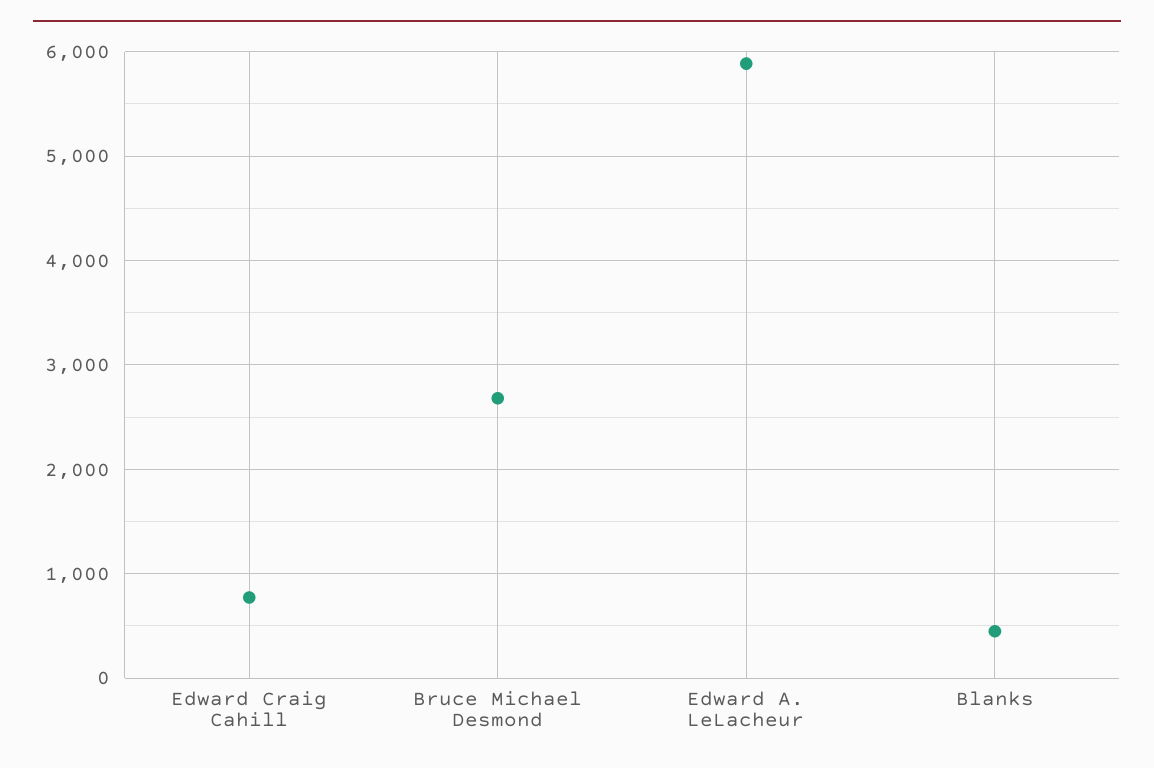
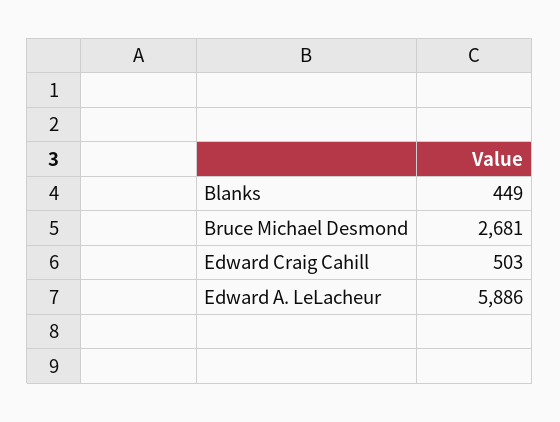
Edward Craig Cahill: 800 -> 503

